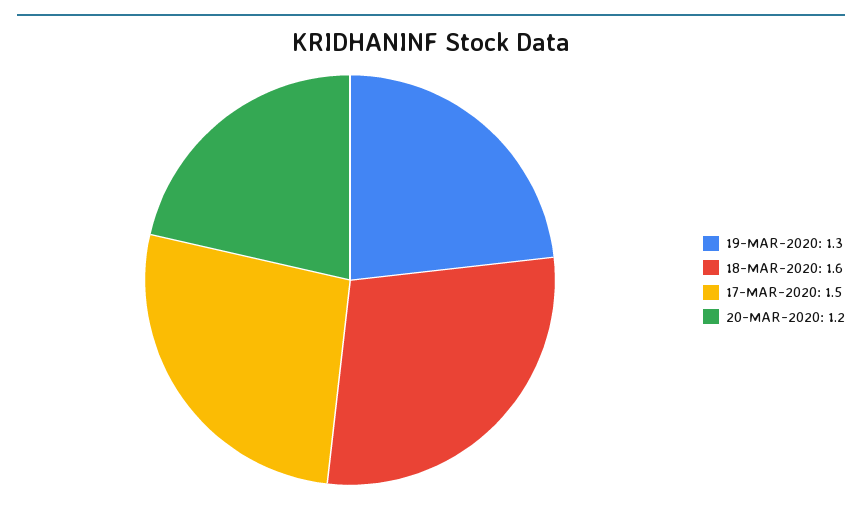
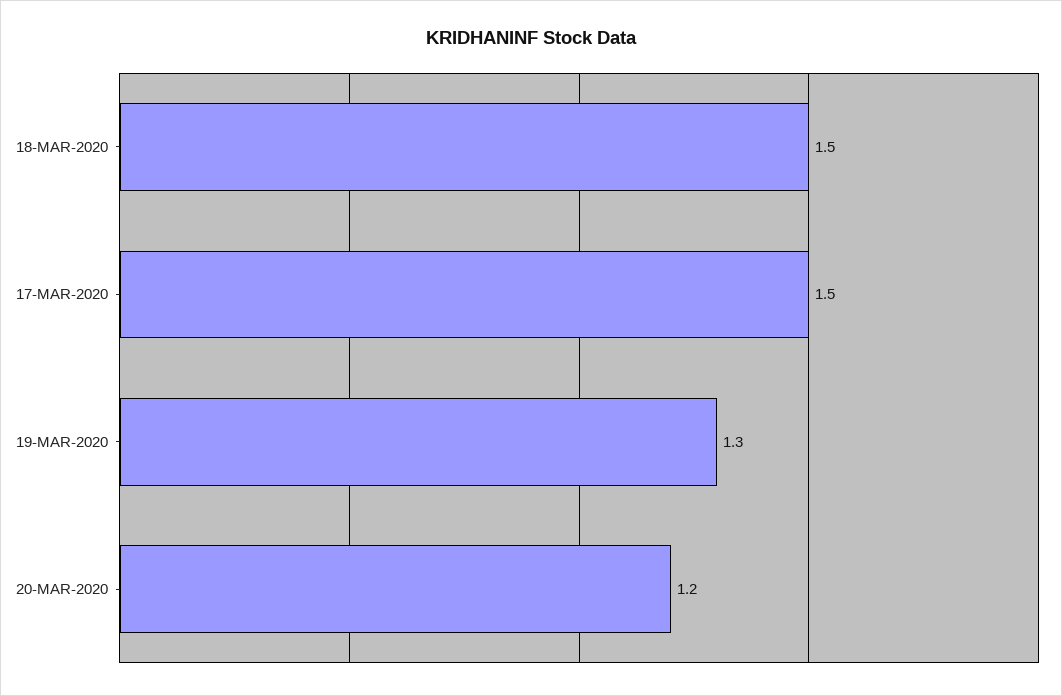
18-MAR-2020: 1.6 -> 1.5

